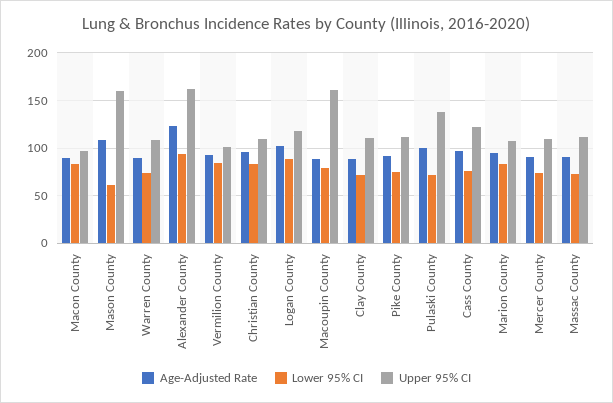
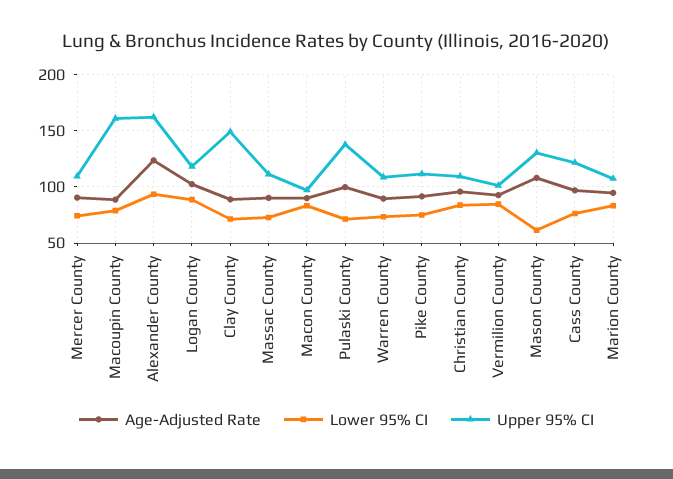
Upper 95% CI, Mason County: 160 -> 130
Upper 95% CI, Clay County: 110 -> 150

